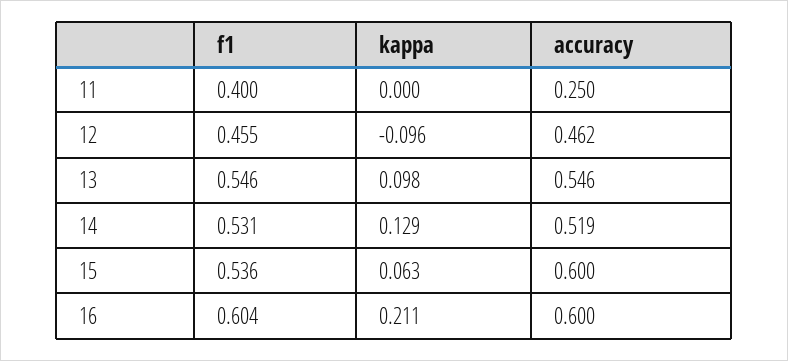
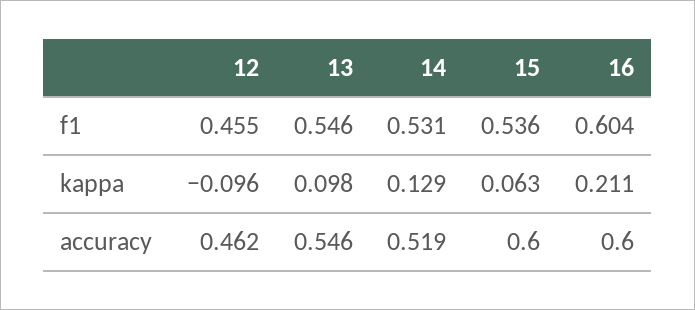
f1, 11: 0.4 -> none
kappa, 11: 0 -> none
accuracy, 11: 0.25 -> none

